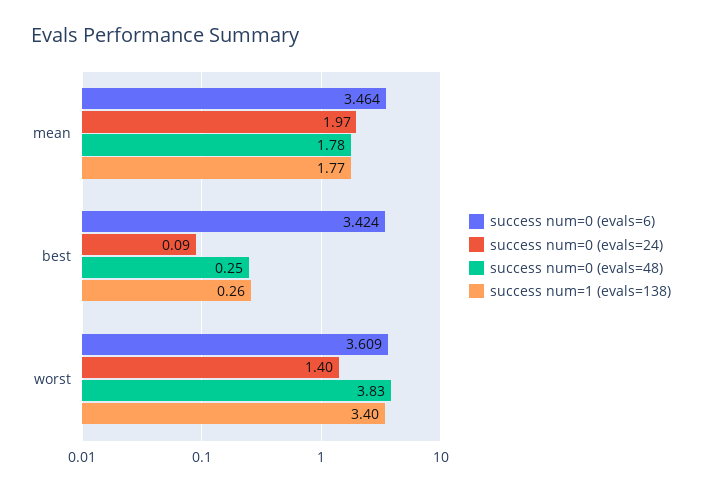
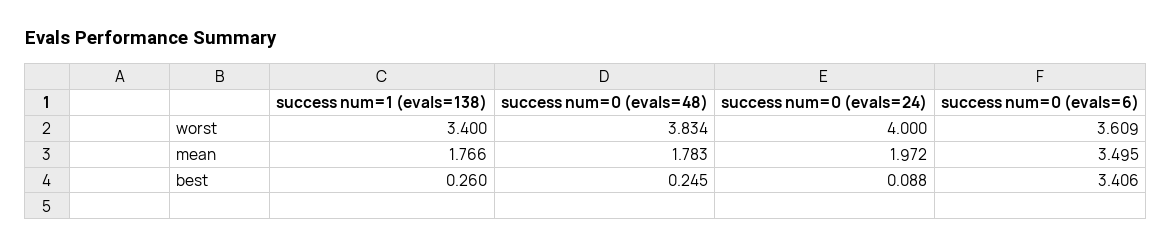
success num=0 (evals=6), mean: 3.464 -> 3.495
success num=0 (evals=6), best: 3.424 -> 3.406
success num=0 (evals=24), worst: 1.4 -> 4

